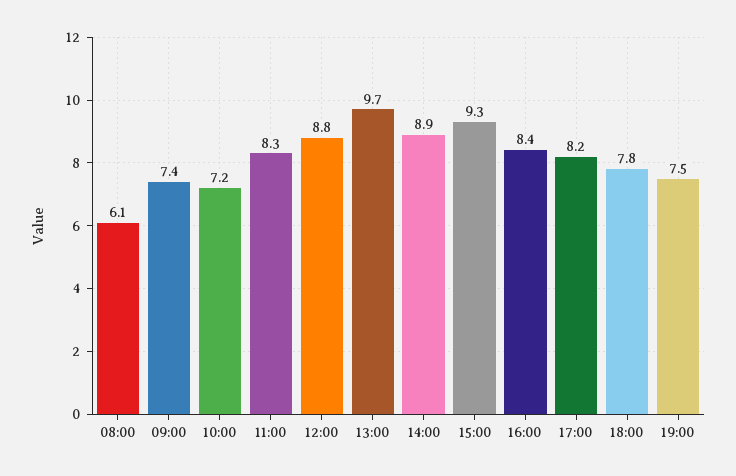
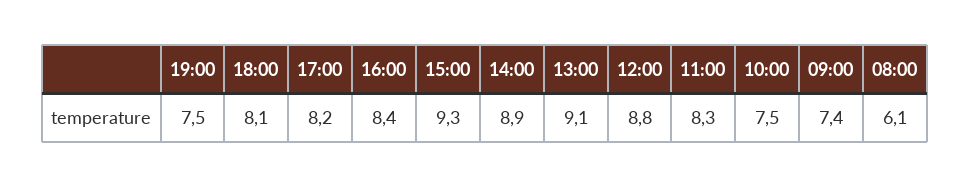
10:00: 7.2 -> 7.5
13:00: 9.7 -> 9.1
18:00: 7.8 -> 8.1

